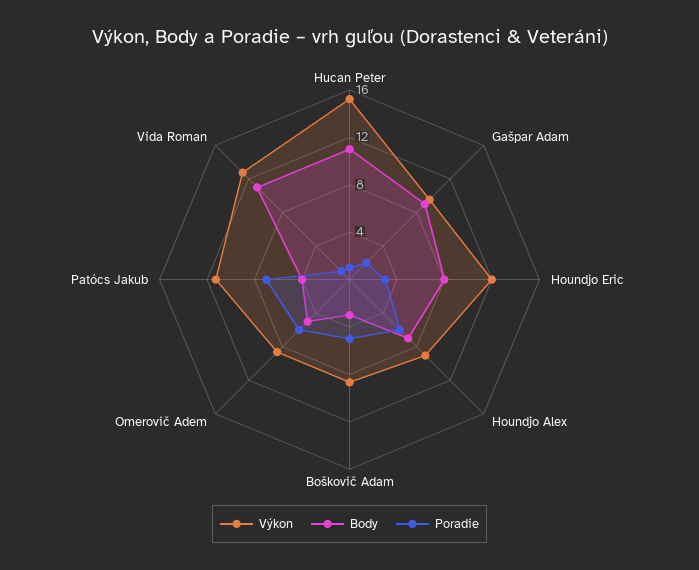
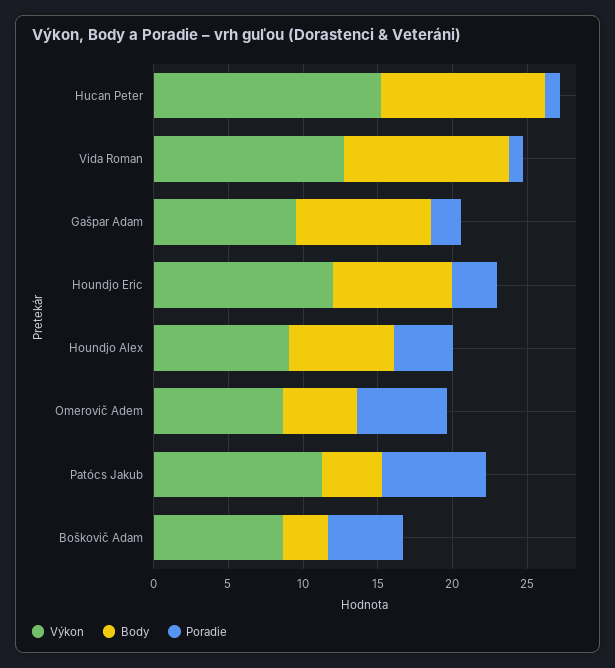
Poradie, Houndjo Alex: 6 -> 4

